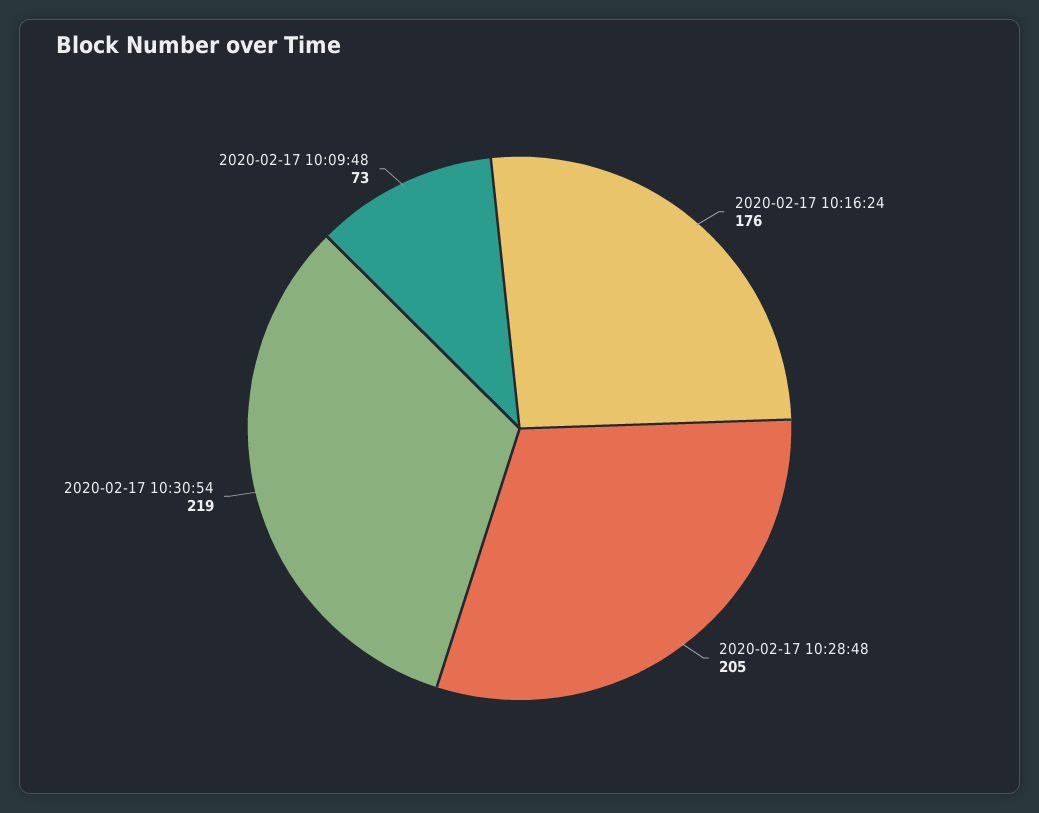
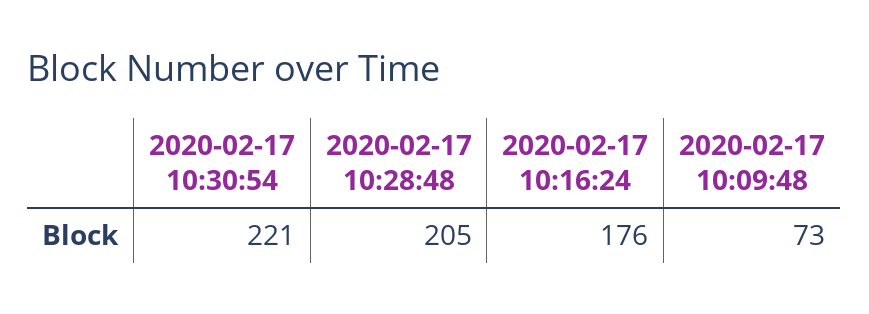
2020-02-17 10:30:54: 219 -> 221

